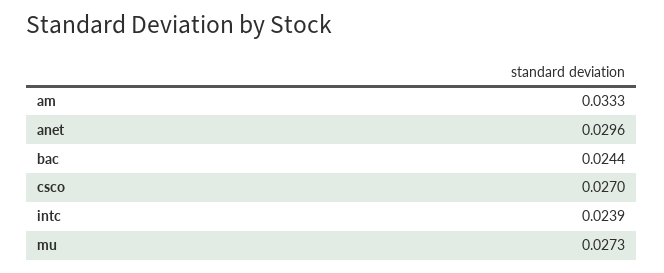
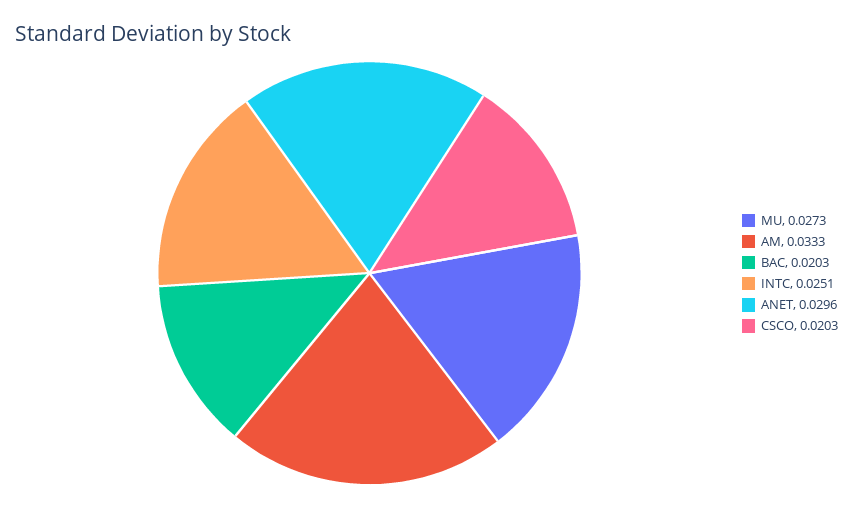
bac: 0.0244 -> 0.0203
csco: 0.027 -> 0.0203
intc: 0.0239 -> 0.0251

